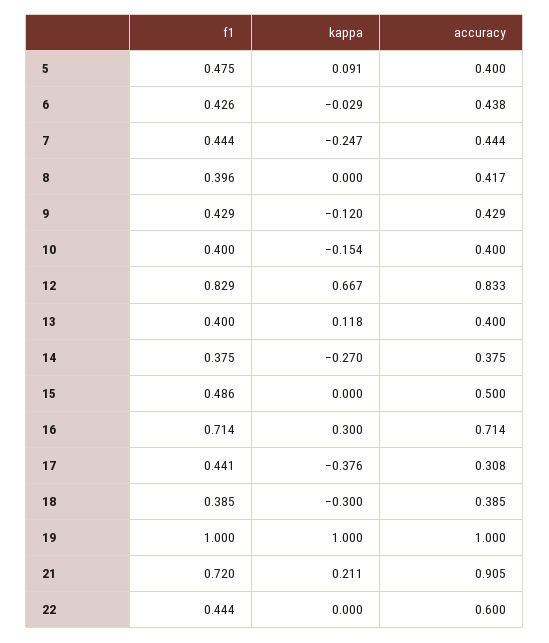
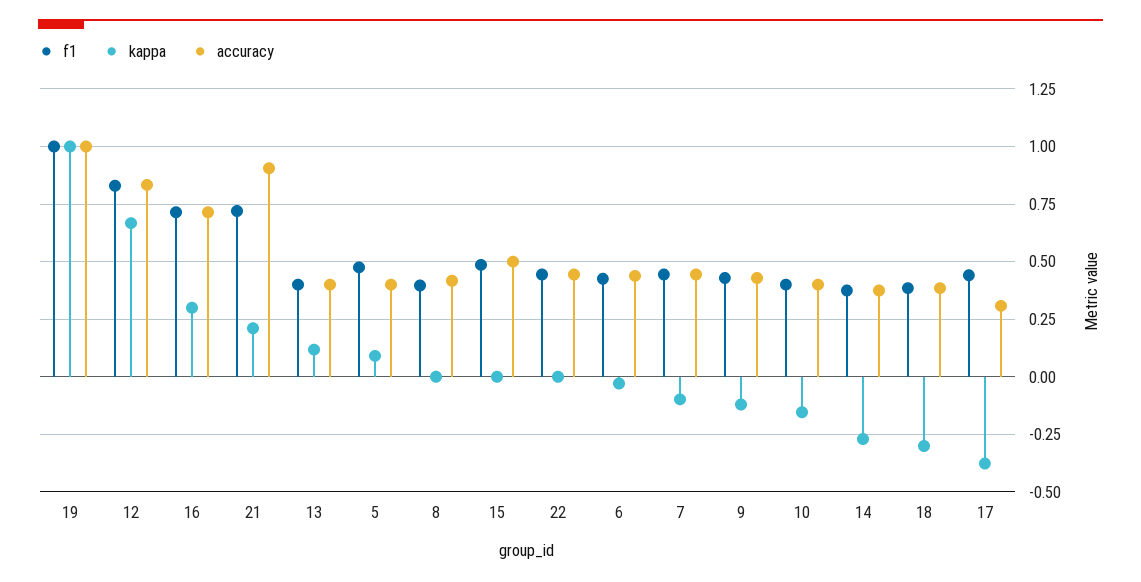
kappa, 7: -0.247 -> -0.1
accuracy, 22: 0.6 -> 0.45

